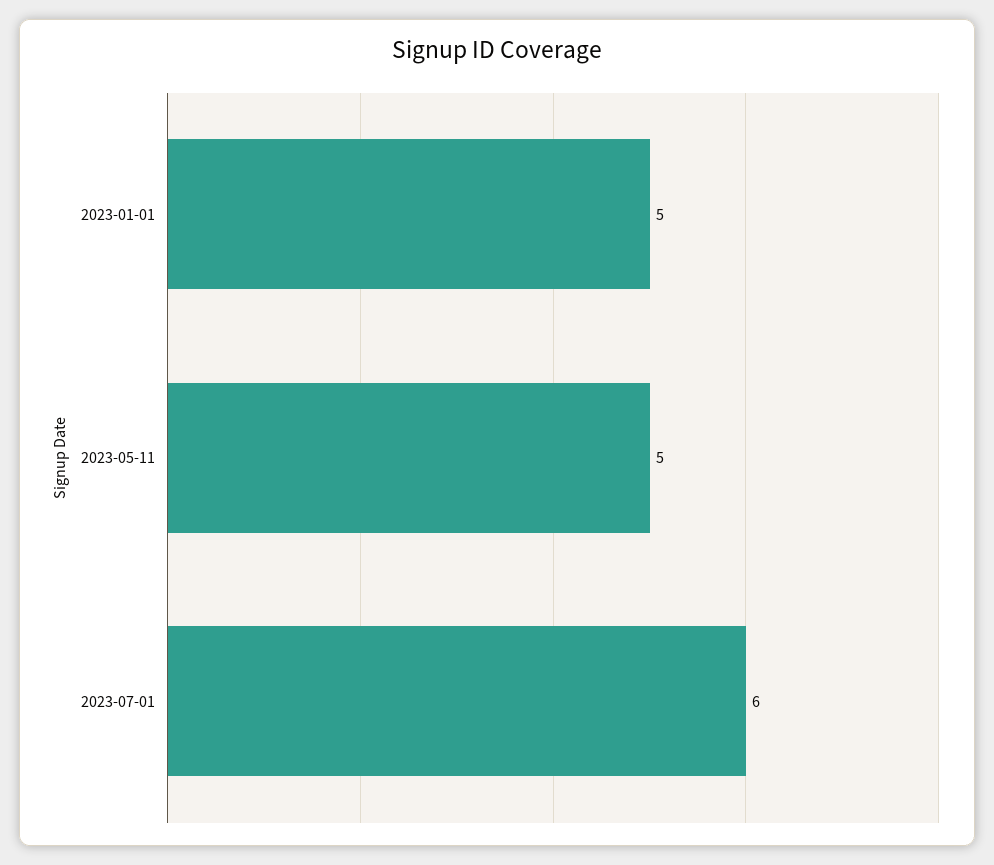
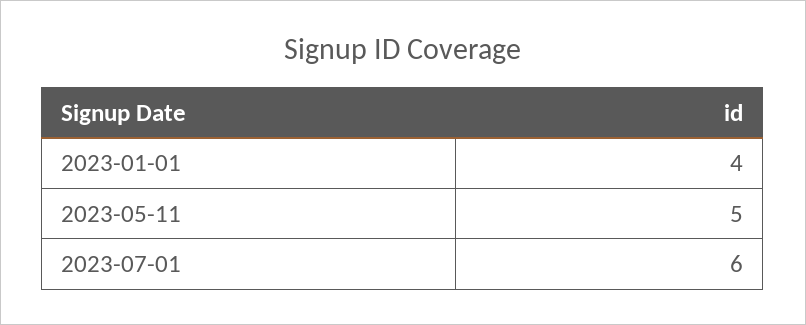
2023-01-01: 5 -> 4

